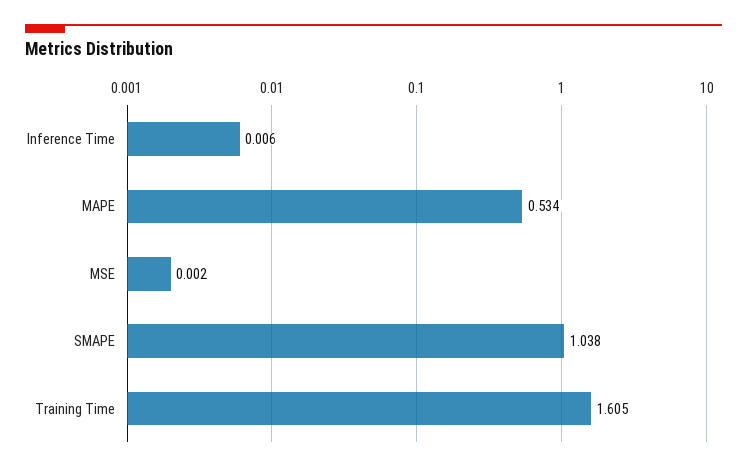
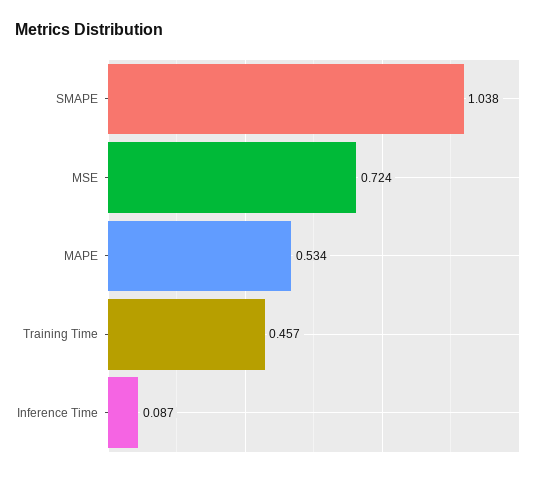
Inference Time: 0.006 -> 0.087
MSE: 0.002 -> 0.724
Training Time: 1.605 -> 0.457

